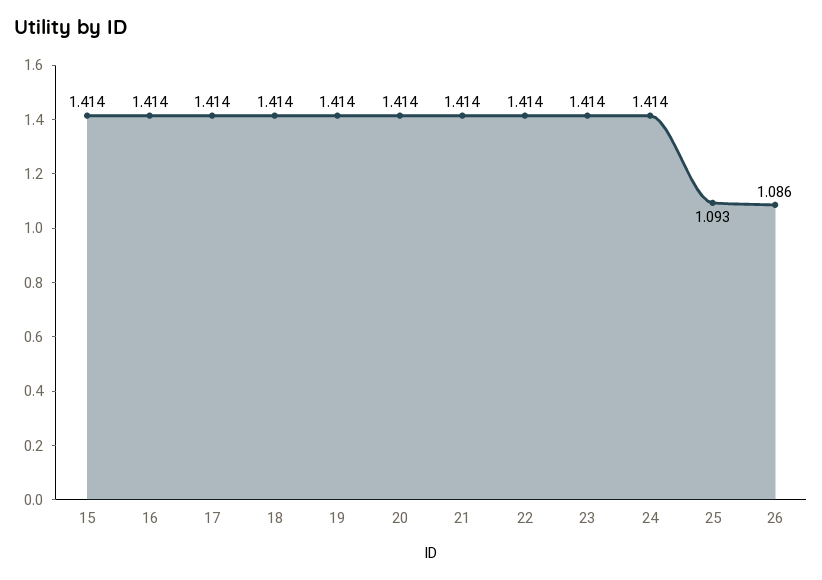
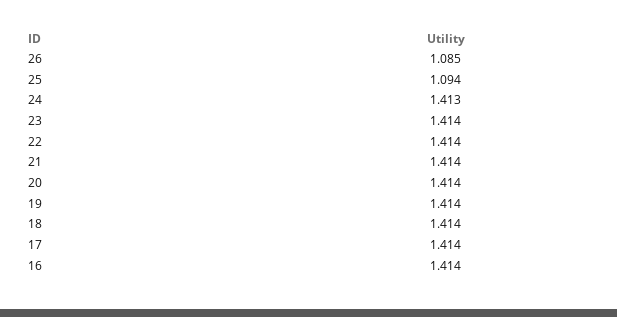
15: 1.414 -> none
24: 1.414 -> 1.413
25: 1.093 -> 1.094
26: 1.086 -> 1.085

